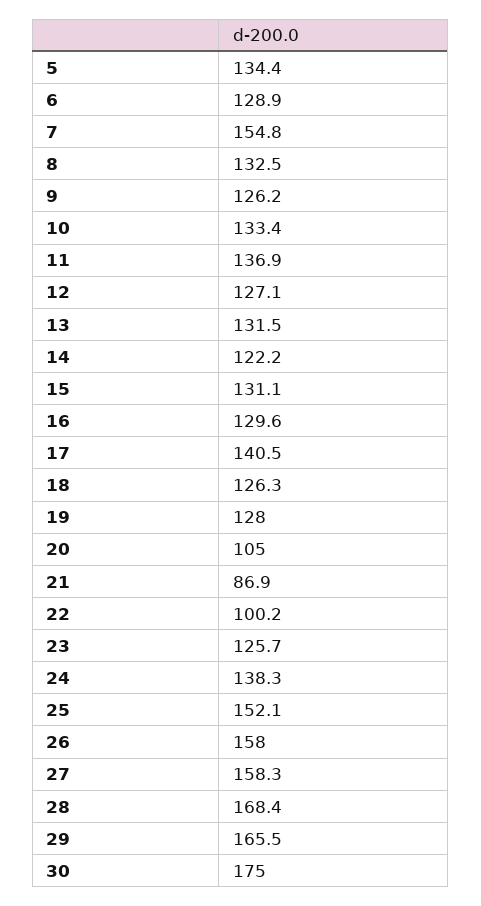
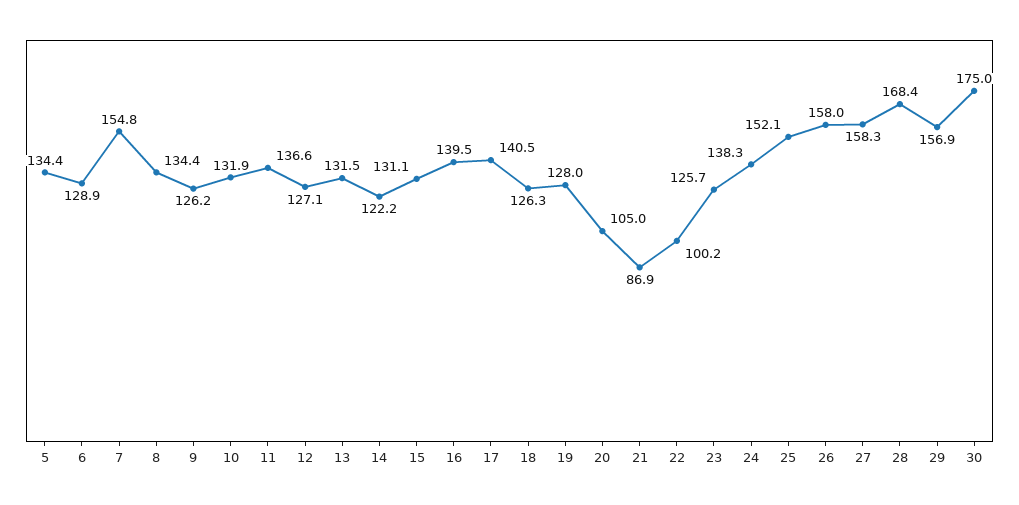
8: 132.5 -> 134.4
10: 133.4 -> 131.9
11: 136.9 -> 136.6
16: 129.6 -> 139.5
29: 165.5 -> 156.9

